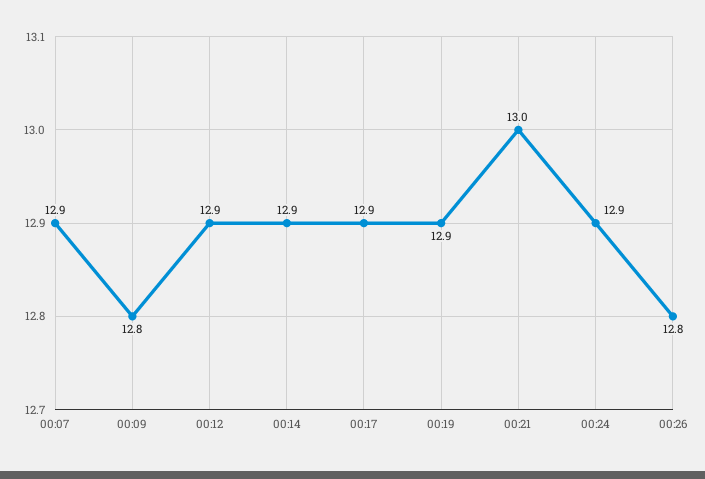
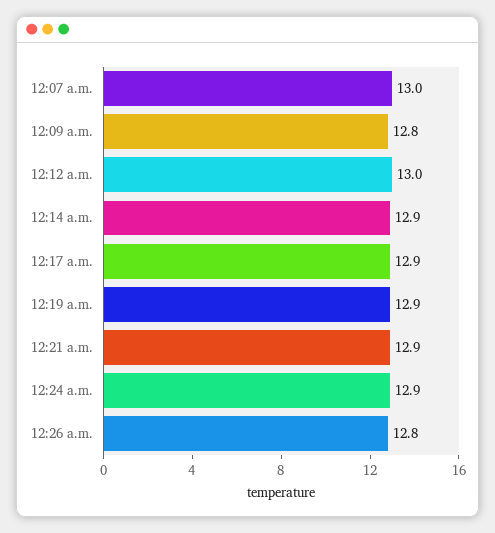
00:07: 12.9 -> 13
00:12: 12.9 -> 13
00:21: 13 -> 12.9

